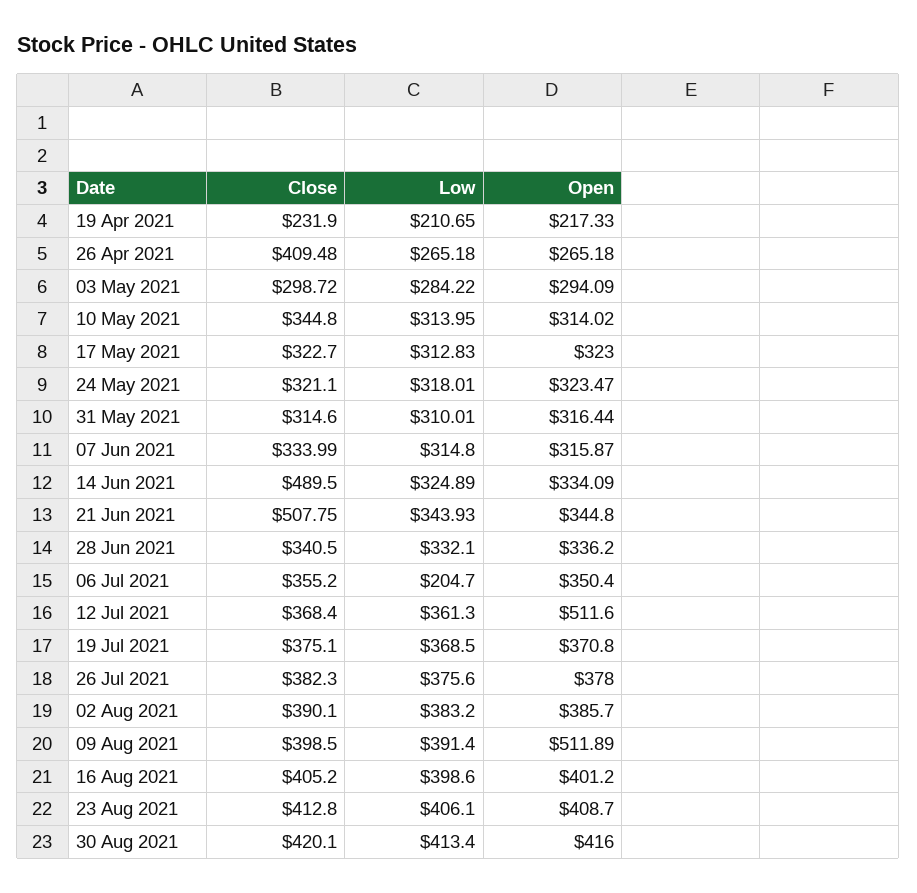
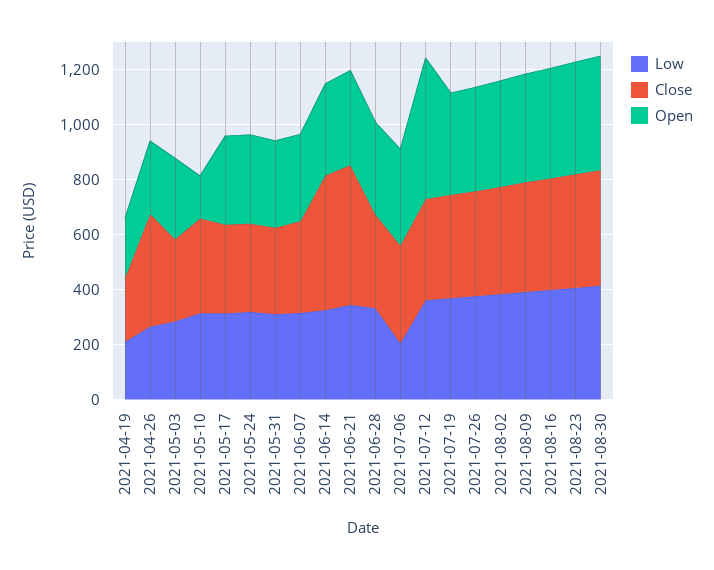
Open, 10 May 2021: 314.02 -> 150
Open, 09 Aug 2021: 511.89 -> 400

